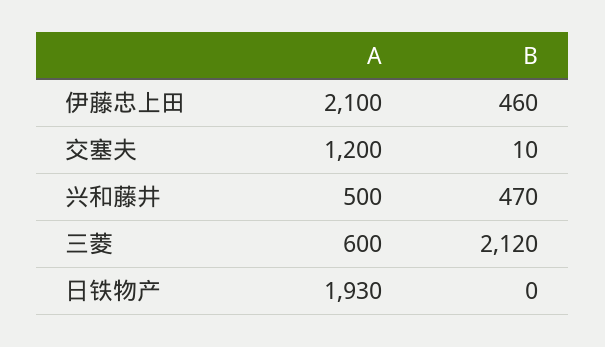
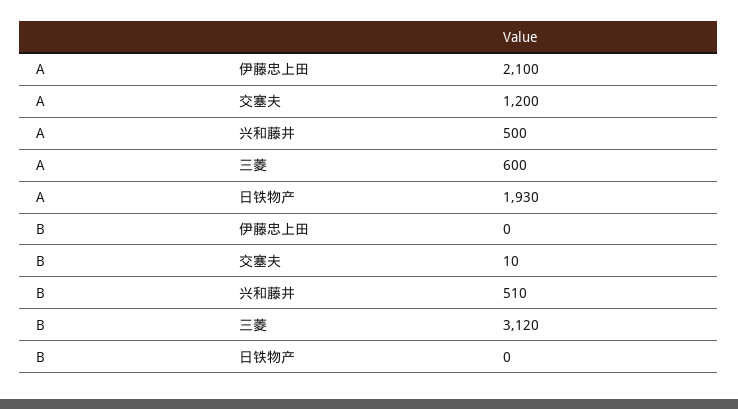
B, 伊藤忠上田: 460 -> 0
B, 兴和藤井: 470 -> 510
B, 三菱: 2120 -> 3120

